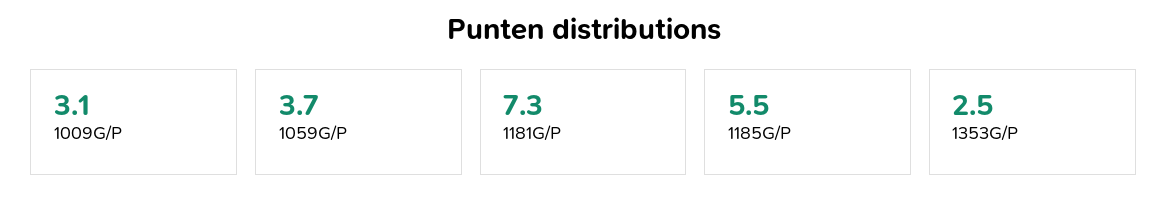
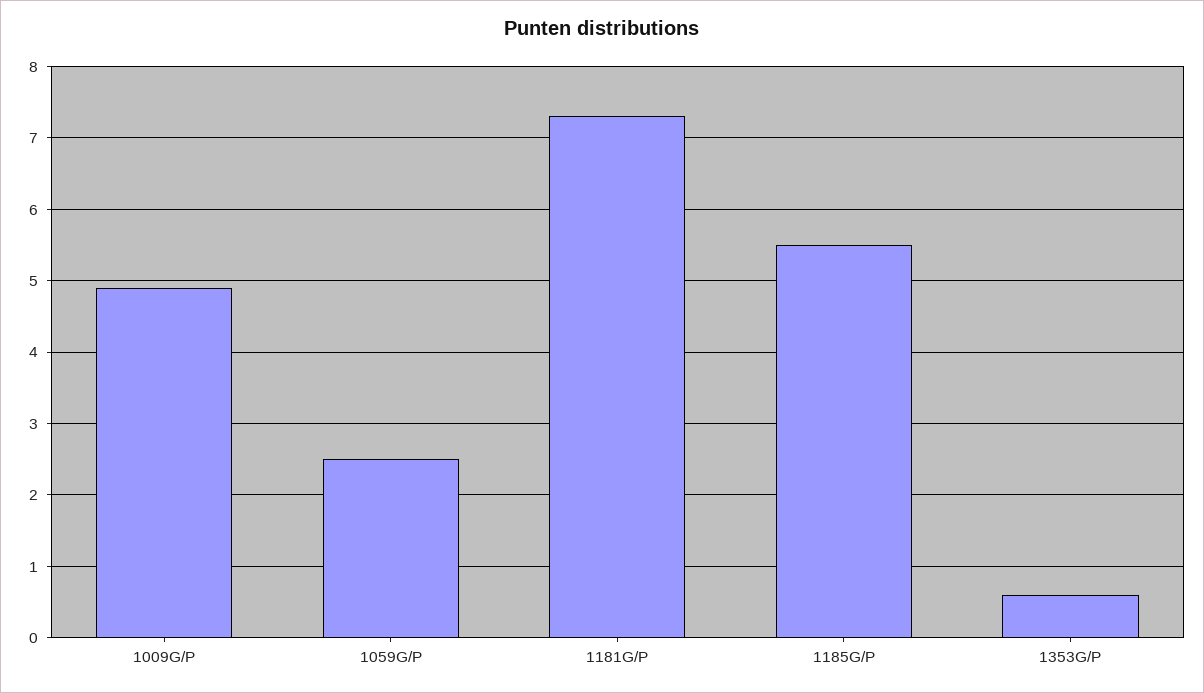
1009G/P: 3.1 -> 4.9
1059G/P: 3.7 -> 2.5
1353G/P: 2.5 -> 0.6

